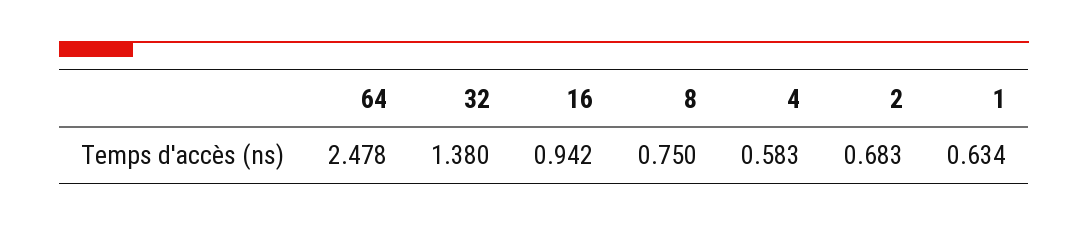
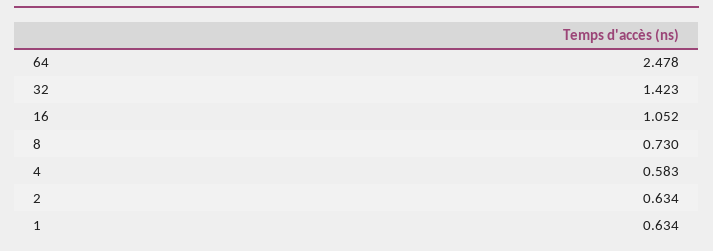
32: 1.38 -> 1.423
16: 0.942 -> 1.052
8: 0.75 -> 0.73
2: 0.683 -> 0.634

